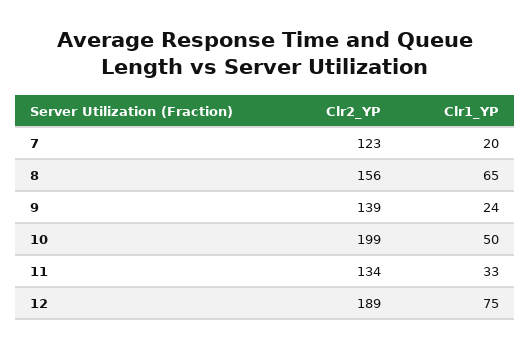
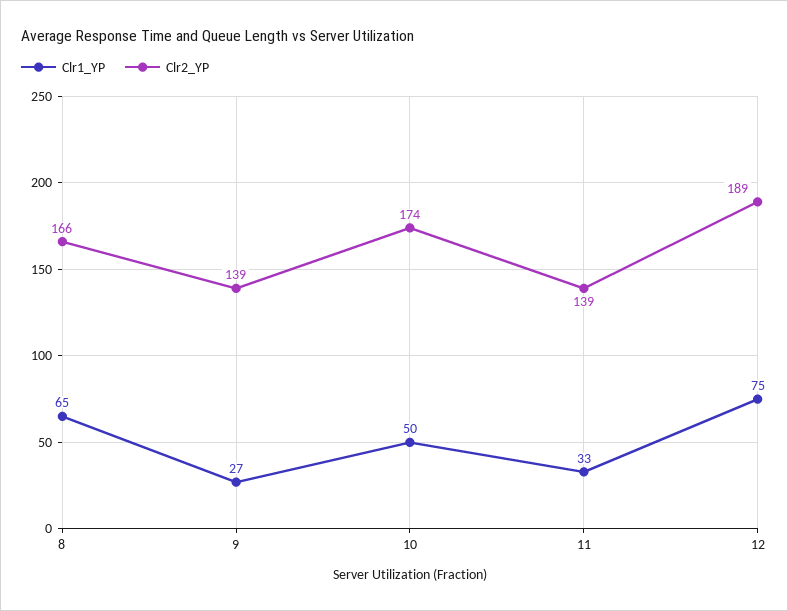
Clr2_YP, 7: 123 -> none
Clr1_YP, 7: 20 -> none
Clr2_YP, 8: 156 -> 166
Clr1_YP, 9: 24 -> 27
Clr2_YP, 10: 199 -> 174
Clr2_YP, 11: 134 -> 139

